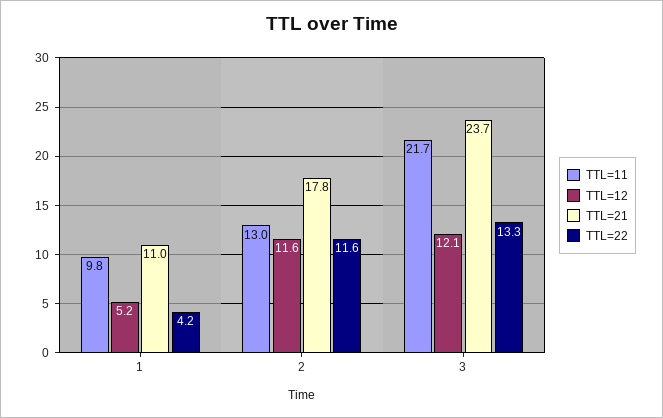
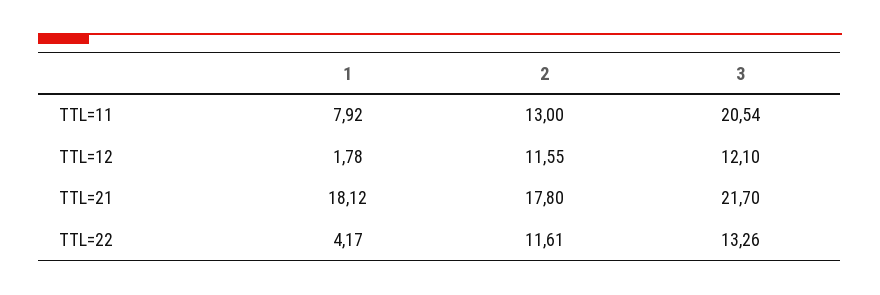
TTL=11, 1: 9.8 -> 7.92
TTL=12, 1: 5.2 -> 1.78
TTL=21, 1: 11 -> 18.12
TTL=11, 3: 21.7 -> 20.54
TTL=21, 3: 23.7 -> 21.7

